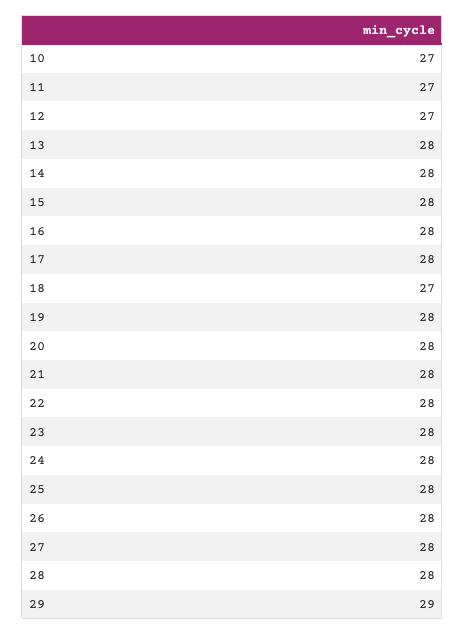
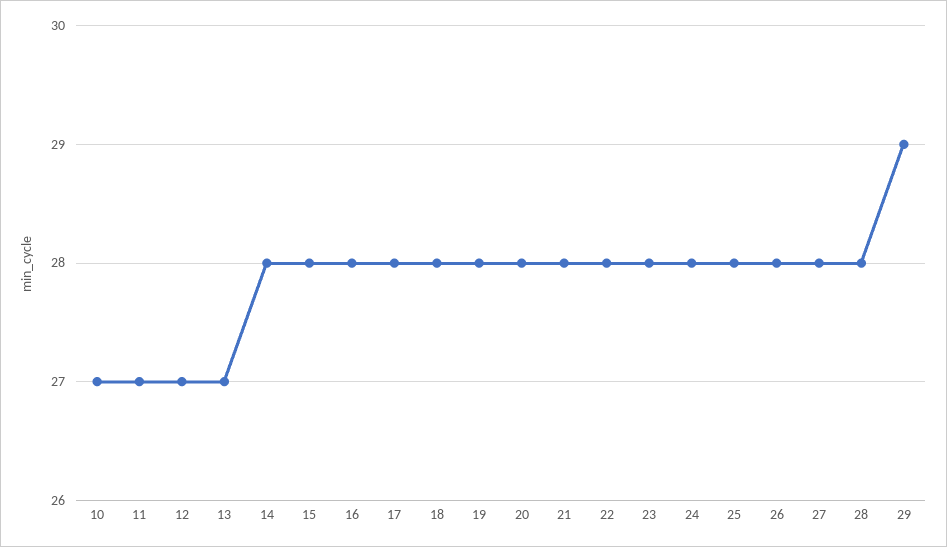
13: 28 -> 27
18: 27 -> 28

